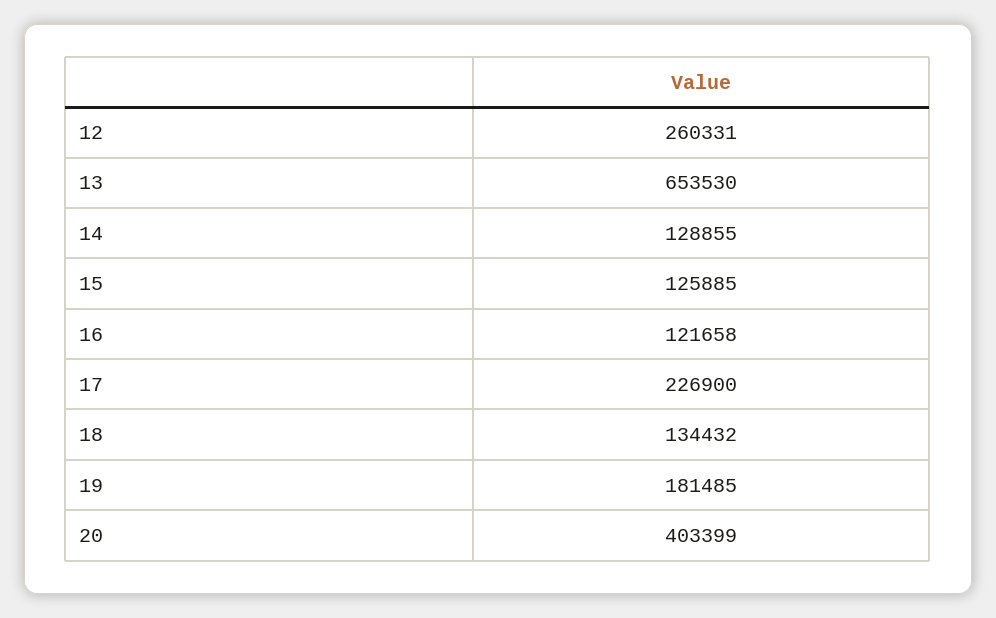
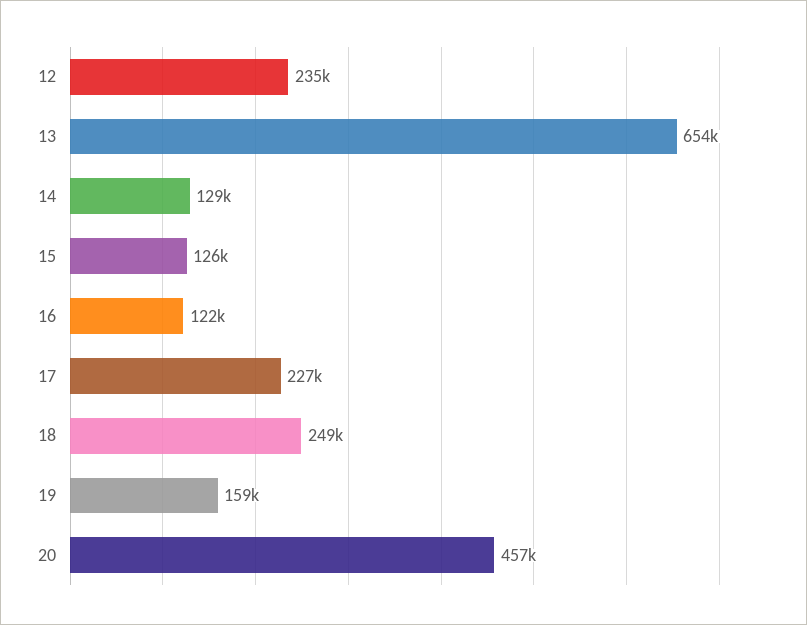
12: 260331 -> 235000
18: 134432 -> 249000
19: 181485 -> 159000
20: 403399 -> 457000

